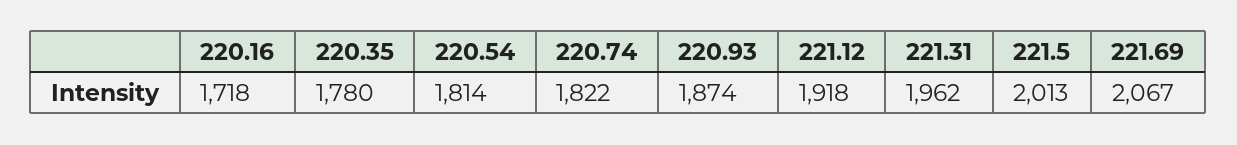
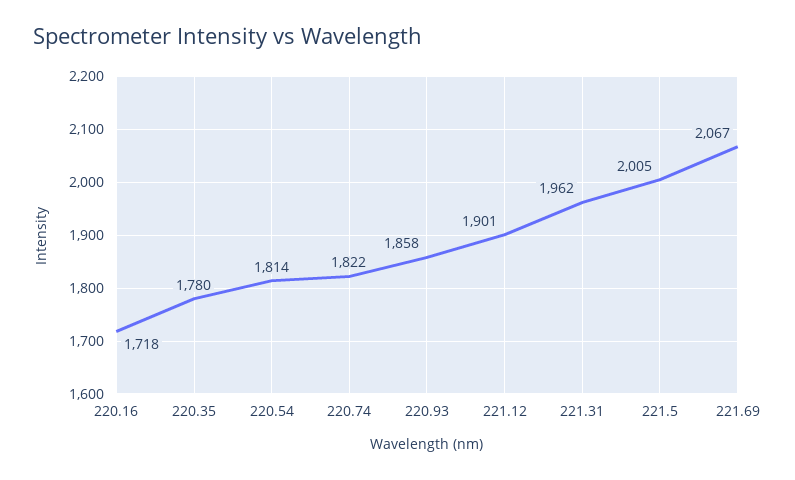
220.93: 1874 -> 1858
221.12: 1918 -> 1901
221.5: 2013 -> 2005

